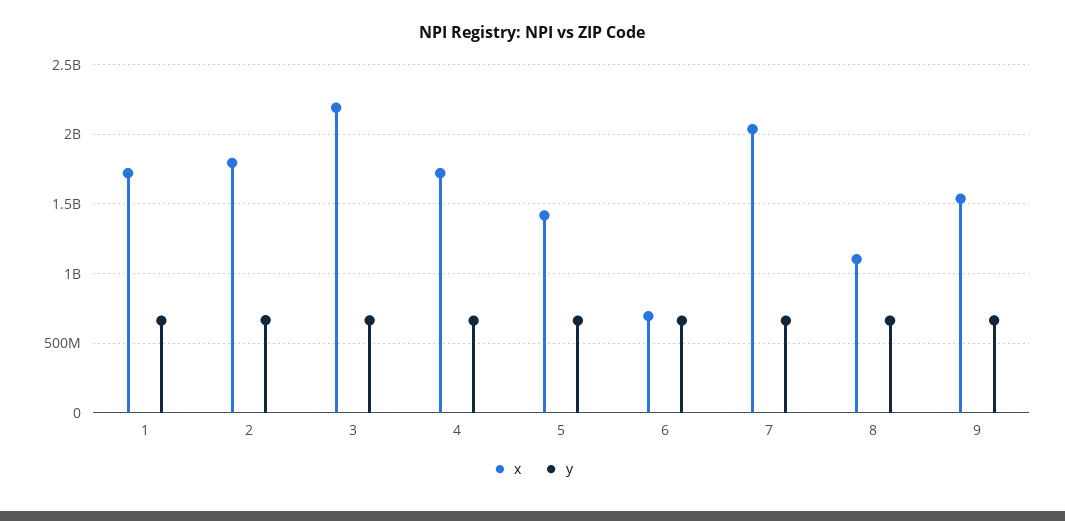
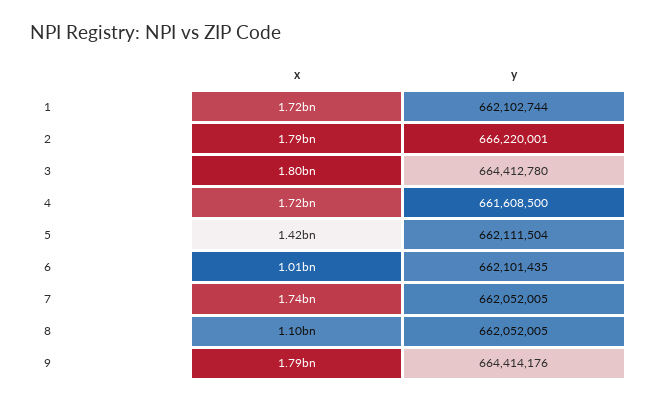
x, 3: 2200000000 -> 1800000000
x, 6: 700000000 -> 1010000000
x, 7: 2050000000 -> 1740000000
x, 9: 1550000000 -> 1790000000

